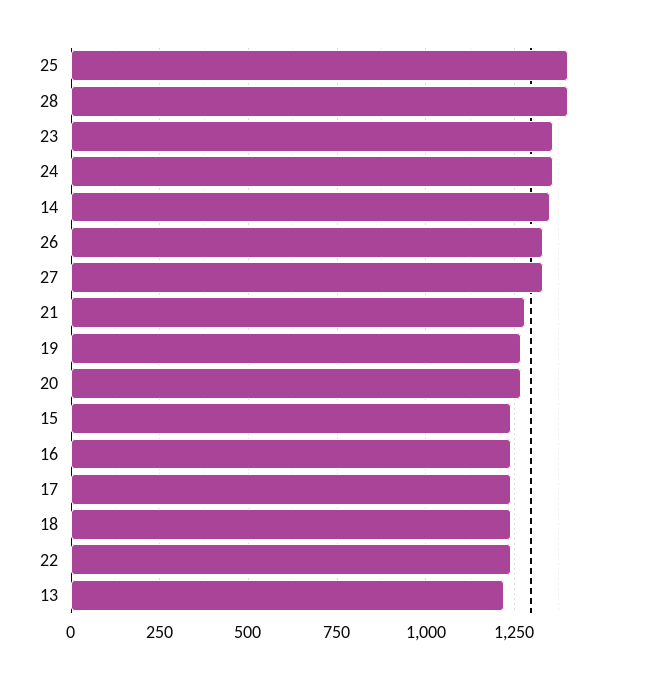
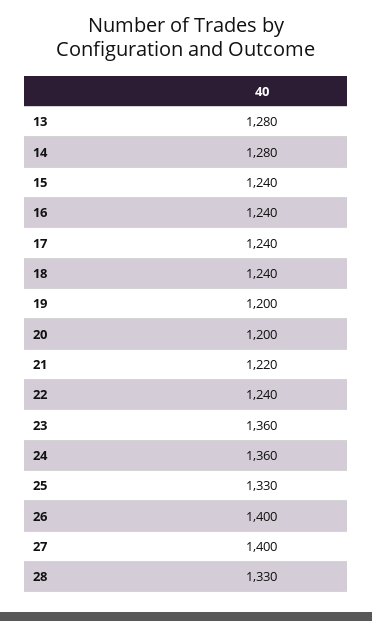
25: 1400 -> 1330
28: 1400 -> 1330
14: 1350 -> 1280
26: 1325 -> 1400
27: 1325 -> 1400
21: 1275 -> 1220
19: 1275 -> 1200
20: 1275 -> 1200
13: 1225 -> 1280

